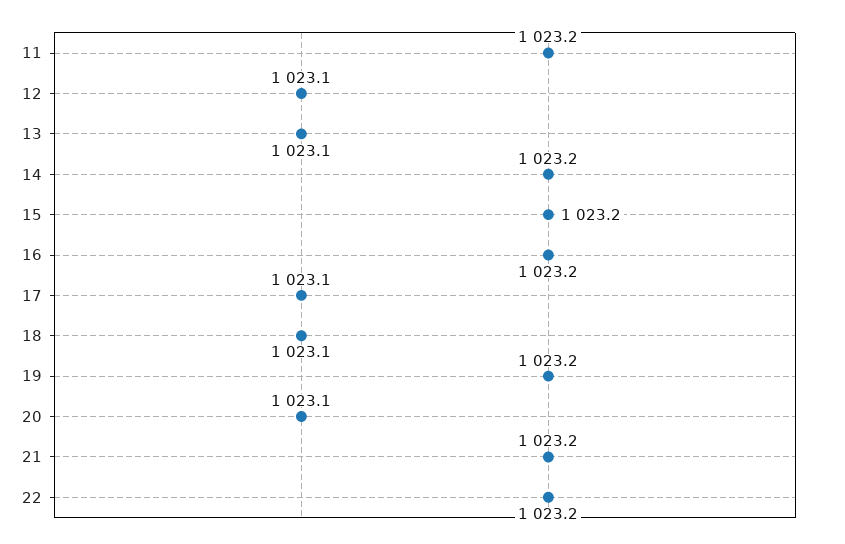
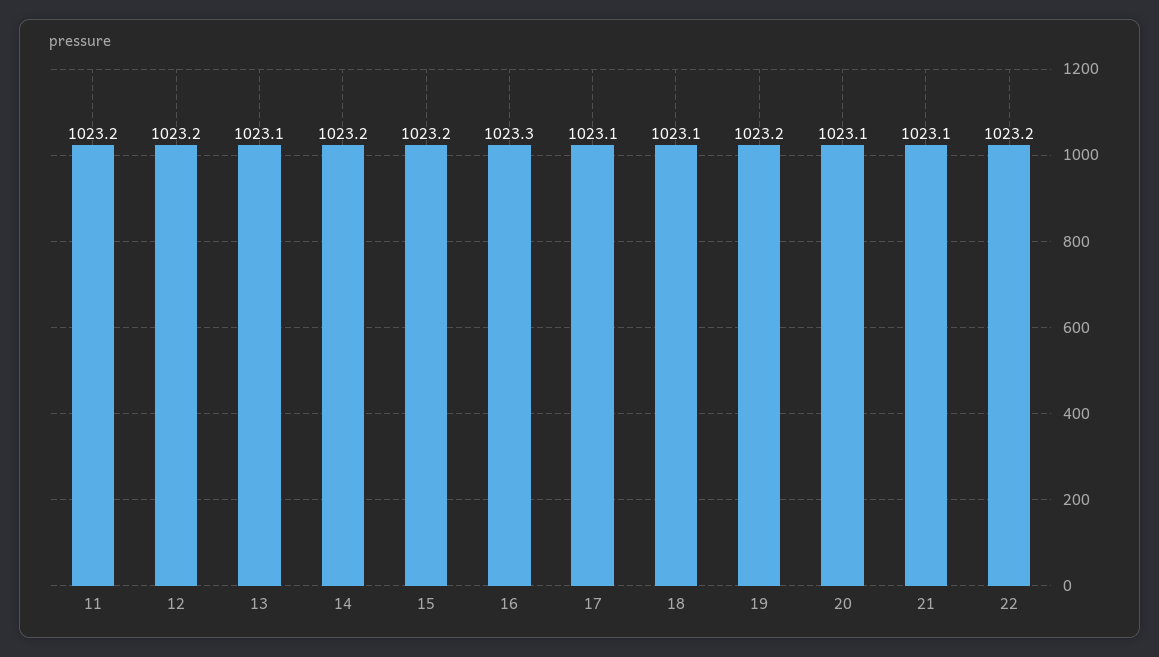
12: 1023.1 -> 1023.2
16: 1023.2 -> 1023.3
21: 1023.2 -> 1023.1

